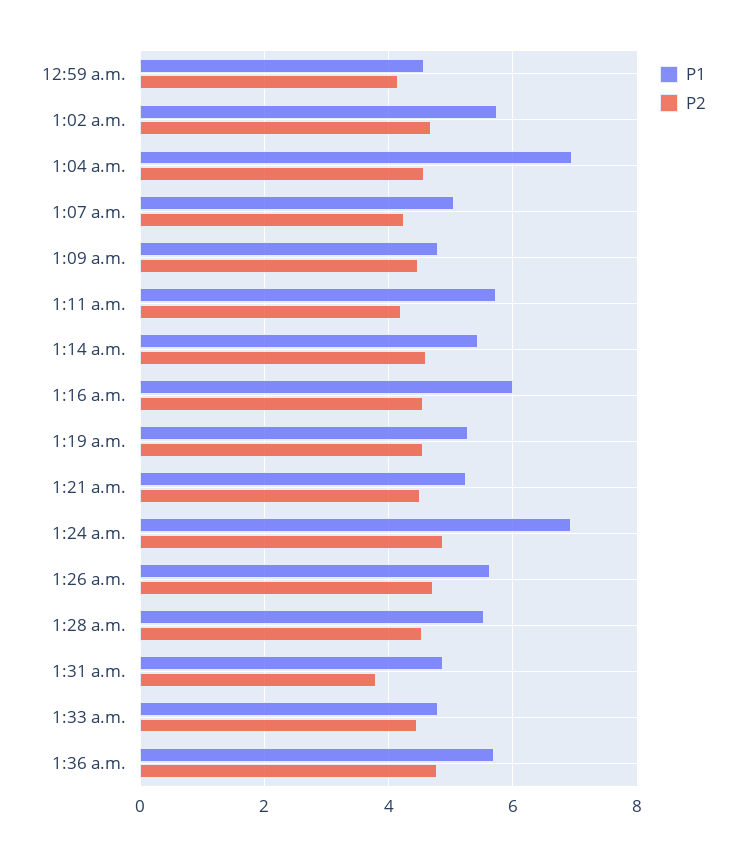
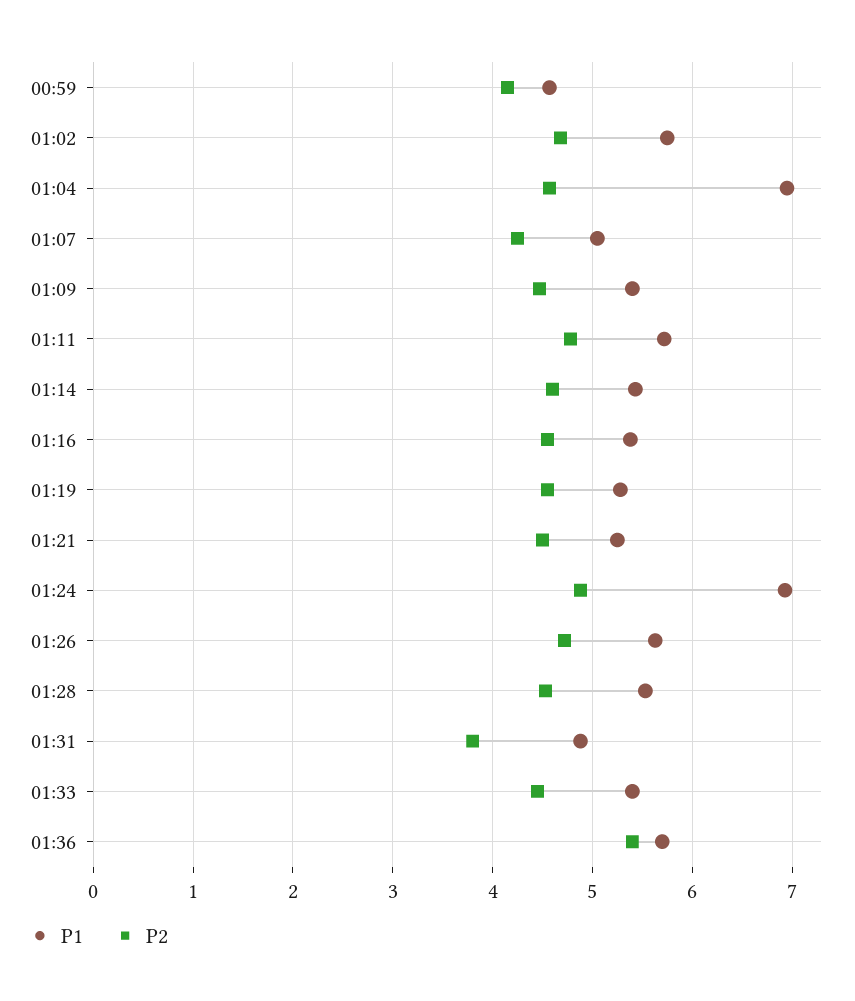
P1, 1:09 a.m.: 4.8 -> 5.4
P2, 1:11 a.m.: 4.2 -> 4.8
P1, 1:16 a.m.: 6 -> 5.4
P1, 1:33 a.m.: 4.8 -> 5.4
P2, 1:36 a.m.: 4.8 -> 5.4

